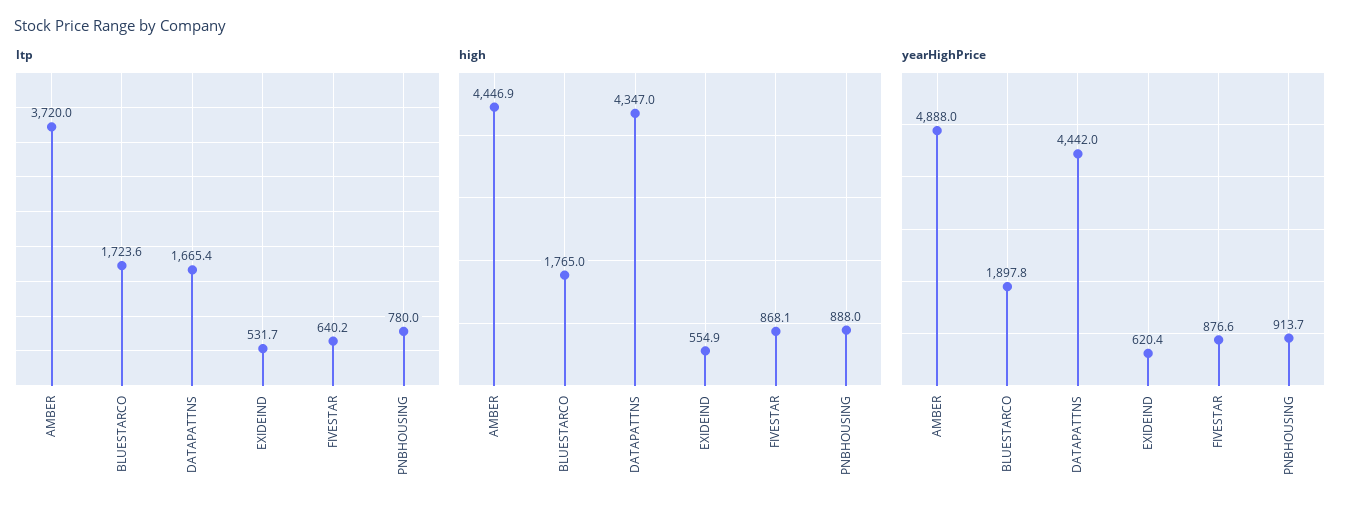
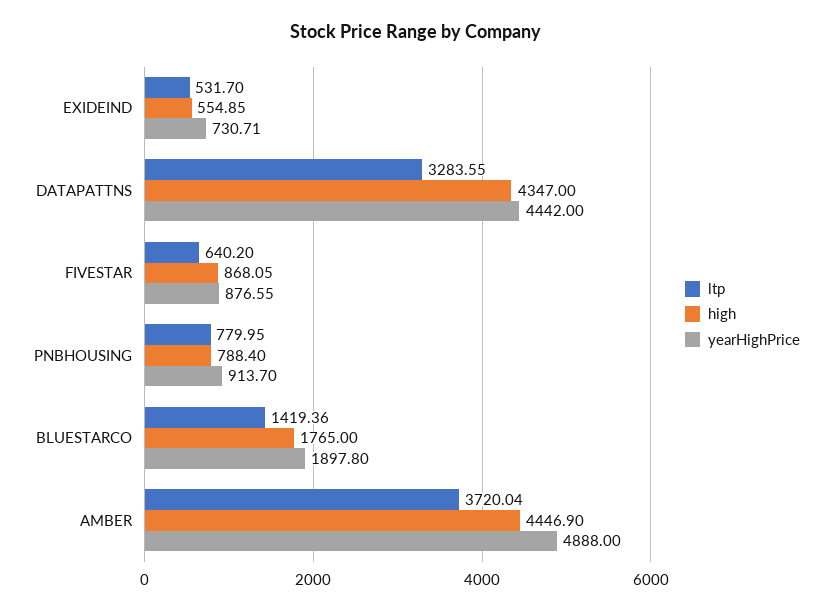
ltp, BLUESTARCO: 1723.6 -> 1419.36
ltp, DATAPATTNS: 1665.4 -> 3283.55
high, PNBHOUSING: 888 -> 788.4
yearHighPrice, EXIDEIND: 620.4 -> 730.71

